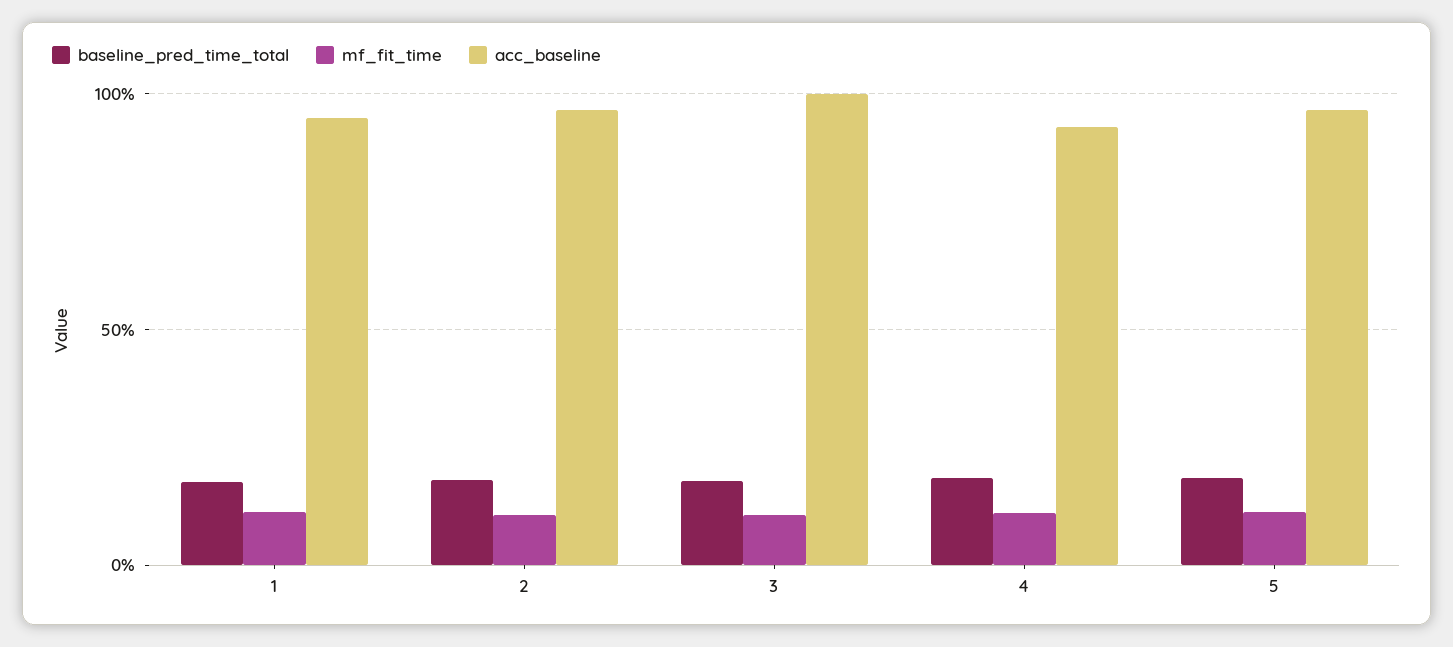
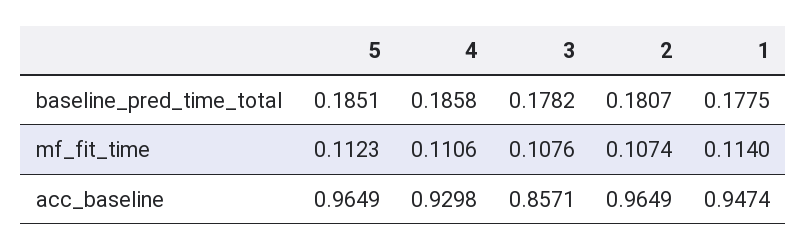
acc_baseline, 3: 1 -> 0.8571

